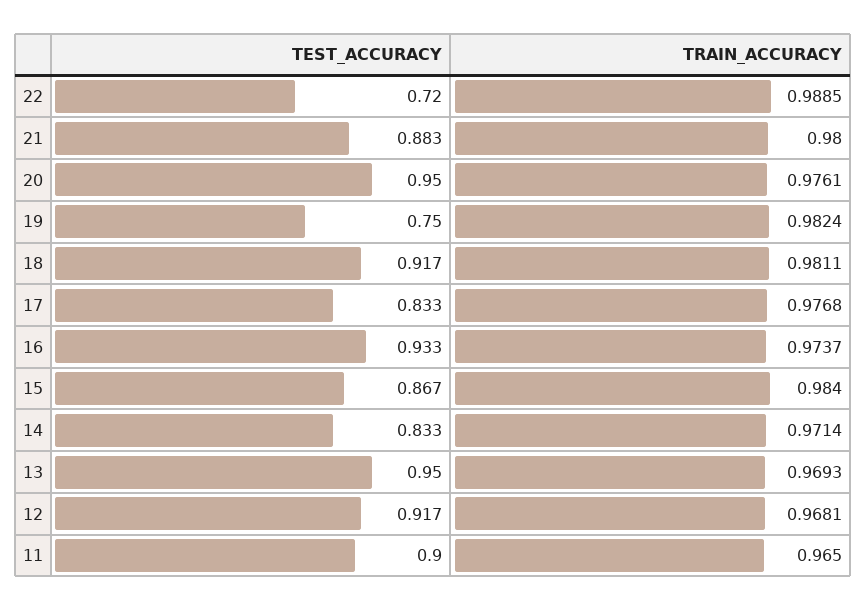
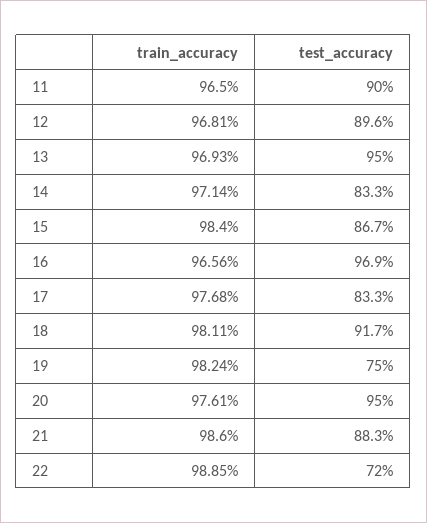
TRAIN_ACCURACY, 21: 0.98 -> 0.986
TEST_ACCURACY, 16: 0.933 -> 0.969
TRAIN_ACCURACY, 16: 0.9737 -> 0.9656
TEST_ACCURACY, 12: 0.917 -> 0.896

